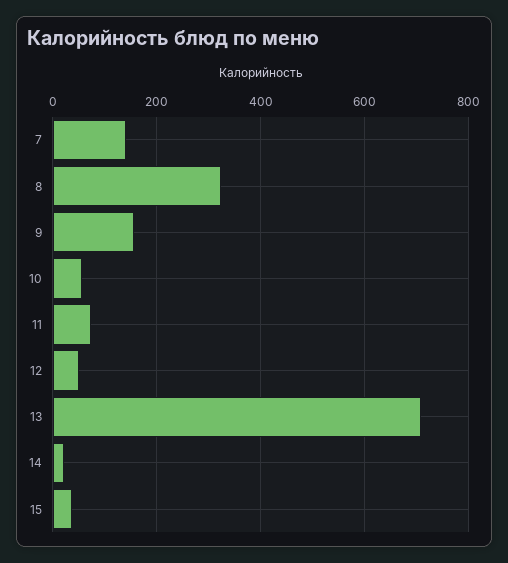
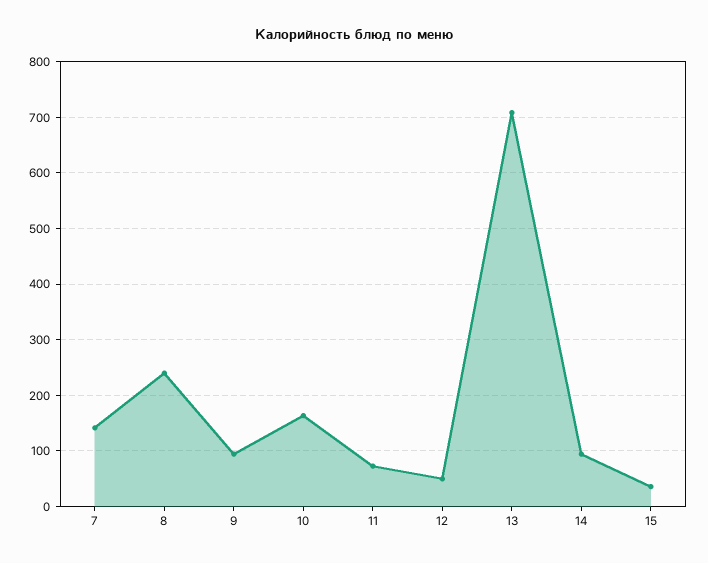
8: 320 -> 240
9: 160 -> 100
10: 60 -> 160
14: 20 -> 100

